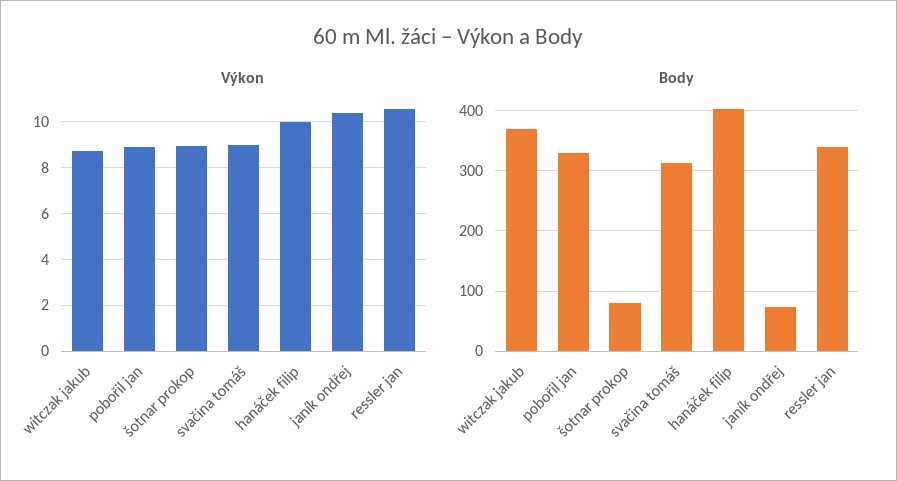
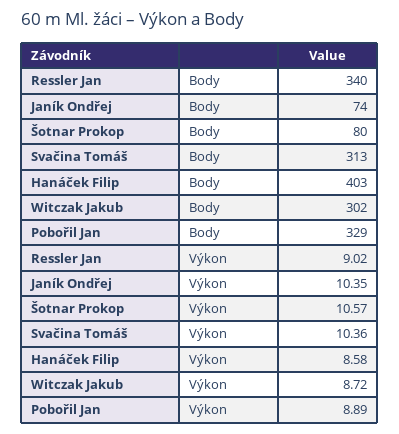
Výkon, šotnar prokop: 9 -> 10.57
Výkon, svačina tomáš: 9 -> 10.36
Výkon, hanáček filip: 10 -> 8.58
Výkon, ressler jan: 10.5 -> 9.02
Body, witczak jakub: 370 -> 302

